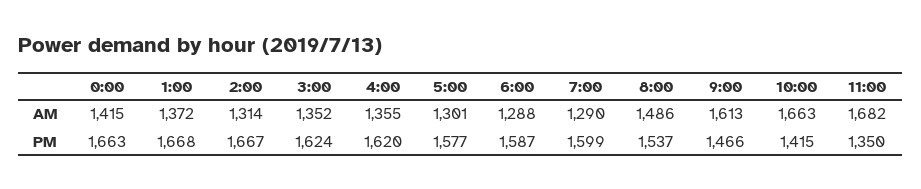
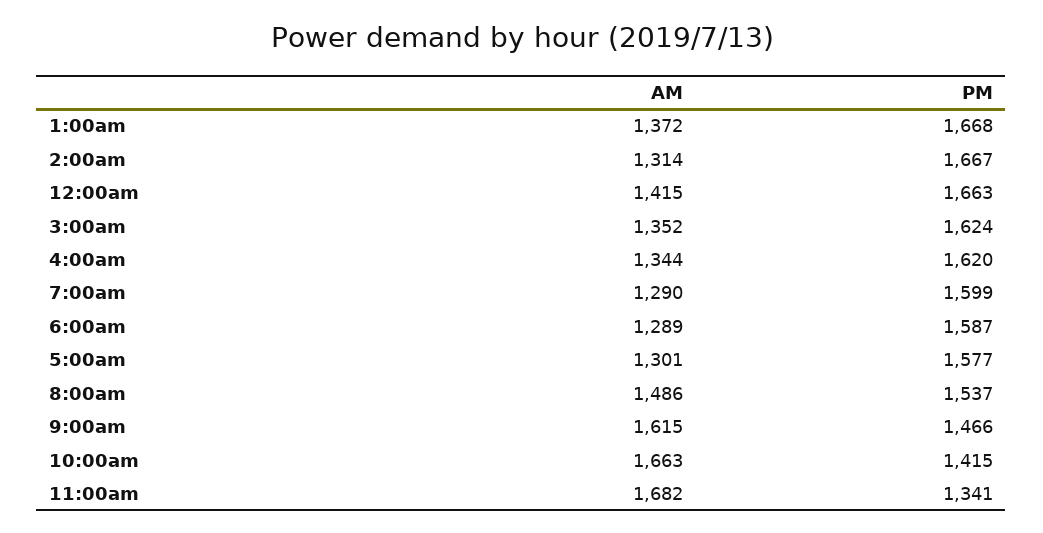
4:00, AM: 1355 -> 1344
6:00, AM: 1288 -> 1289
9:00, AM: 1613 -> 1615
11:00, PM: 1350 -> 1341

